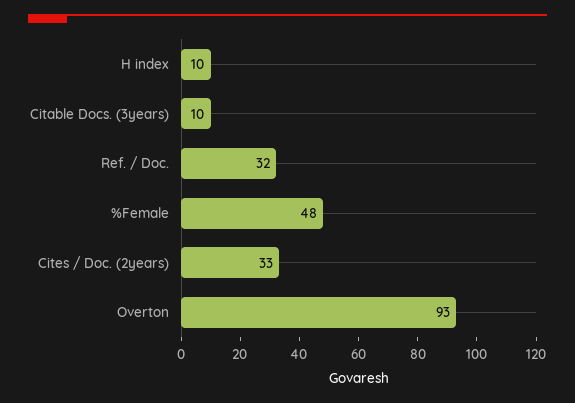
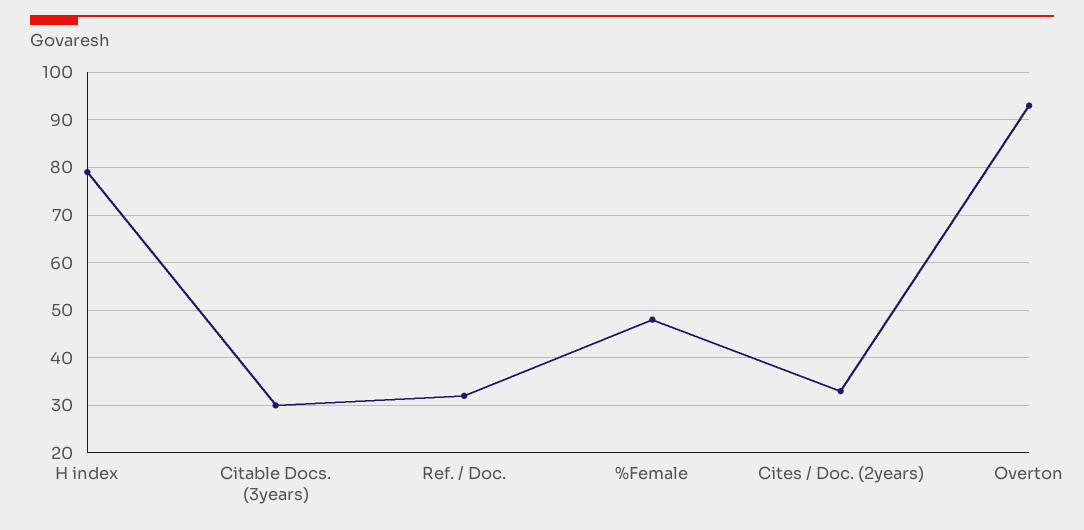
H index: 10 -> 80
Citable Docs. (3years): 10 -> 30

